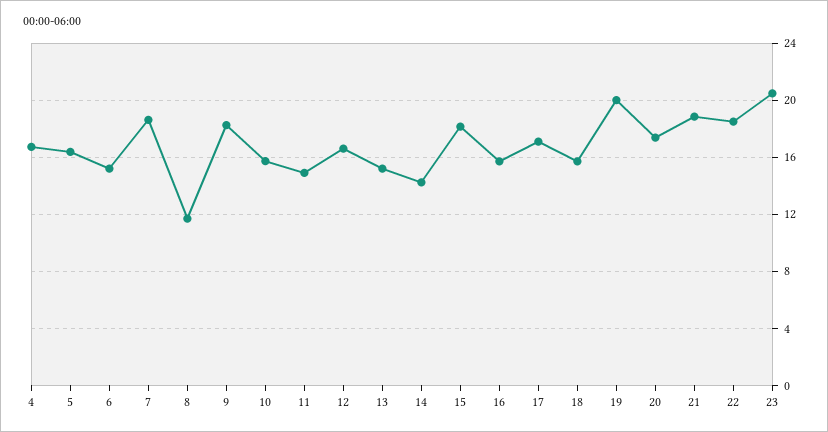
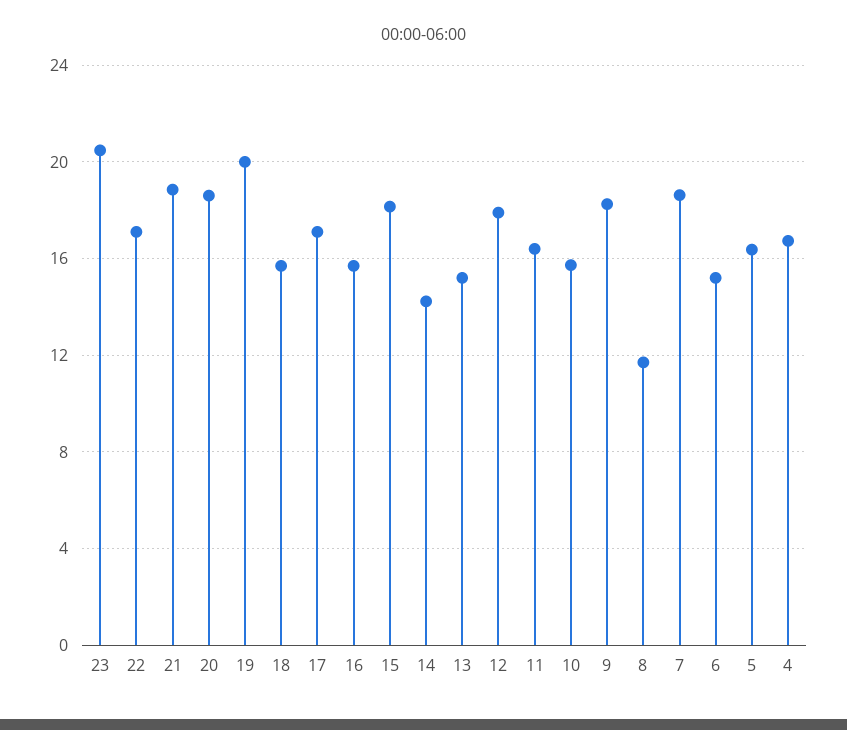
11: 15 -> 16.5
12: 16.5 -> 18
20: 17.5 -> 18.5
22: 18.5 -> 17

